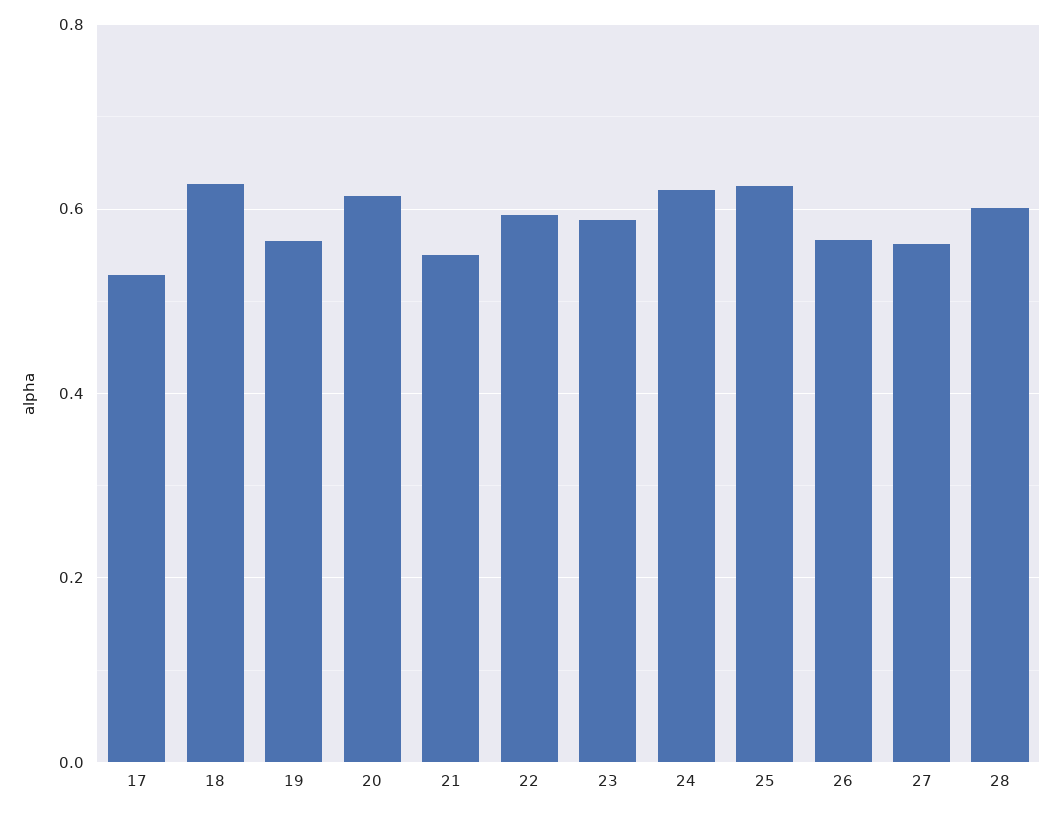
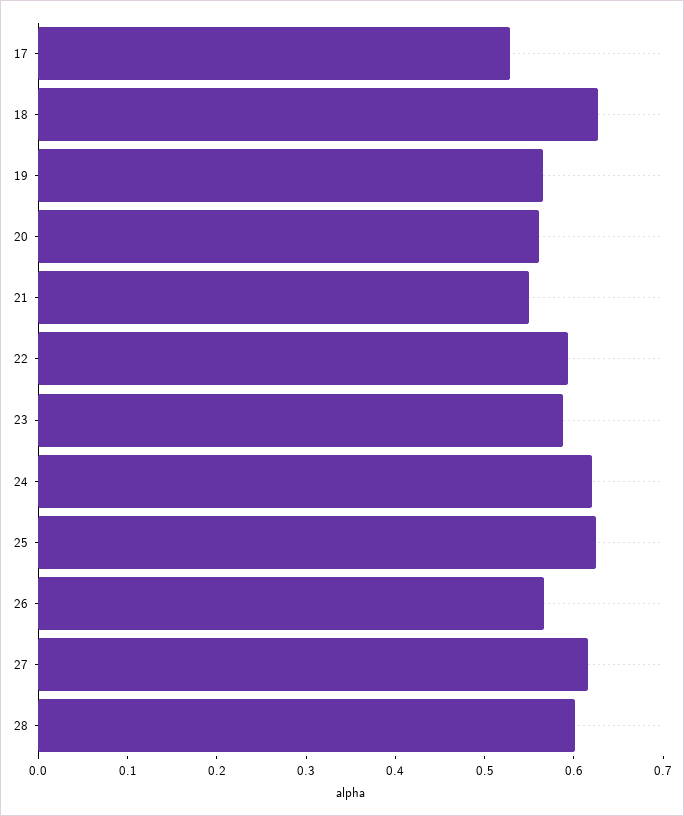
20: 0.62 -> 0.56
27: 0.56 -> 0.62

